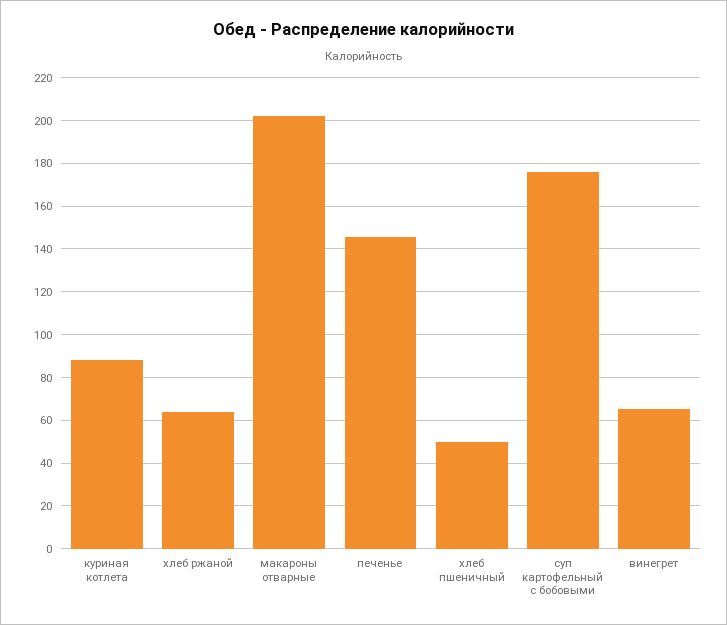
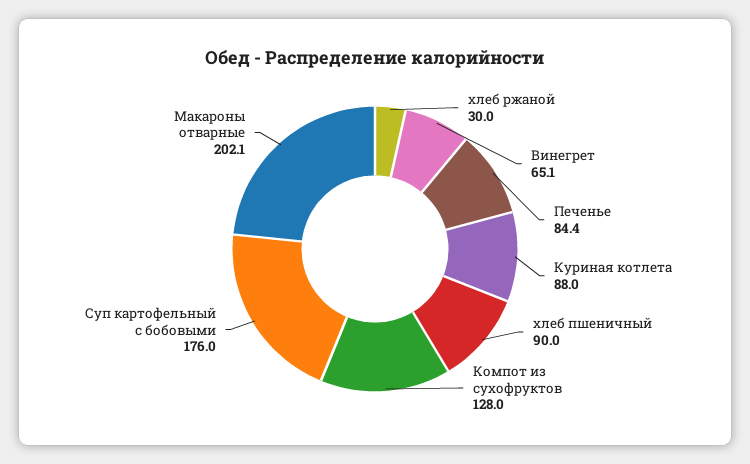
хлеб ржаной: 65 -> 30
печенье: 145 -> 84.4
хлеб пшеничный: 50 -> 90
Компот из сухофруктов: none -> 128

